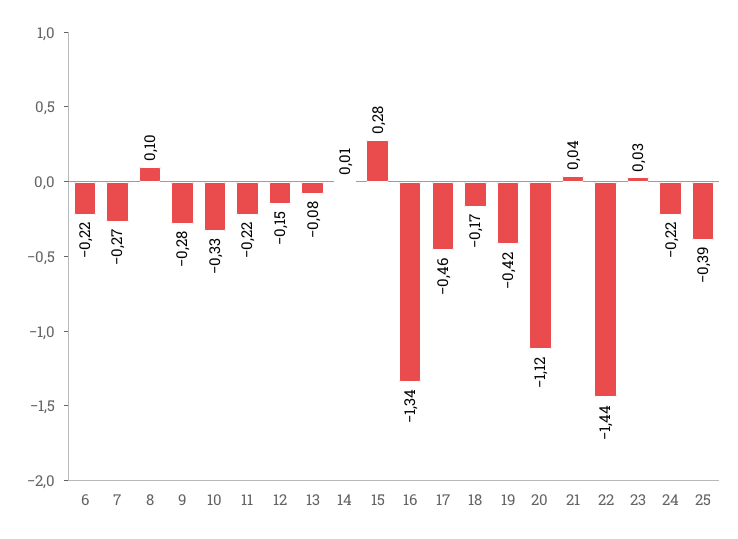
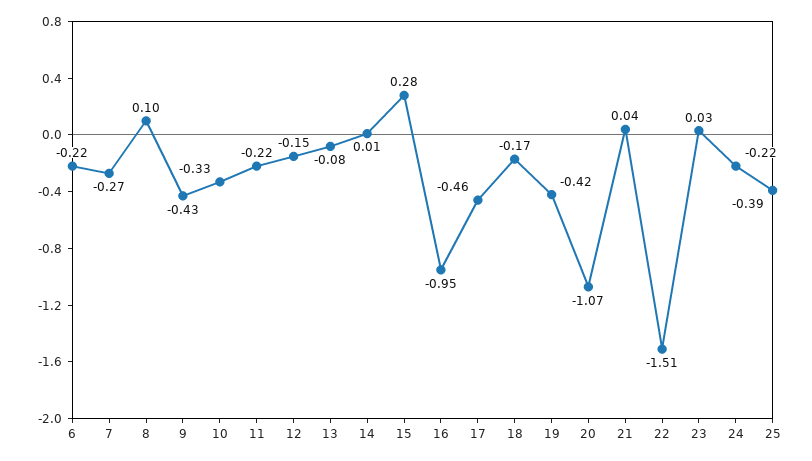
9: -0.28 -> -0.43
16: -1.34 -> -0.95
20: -1.12 -> -1.07
22: -1.44 -> -1.51

